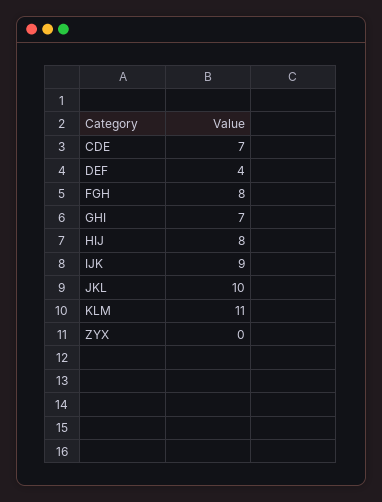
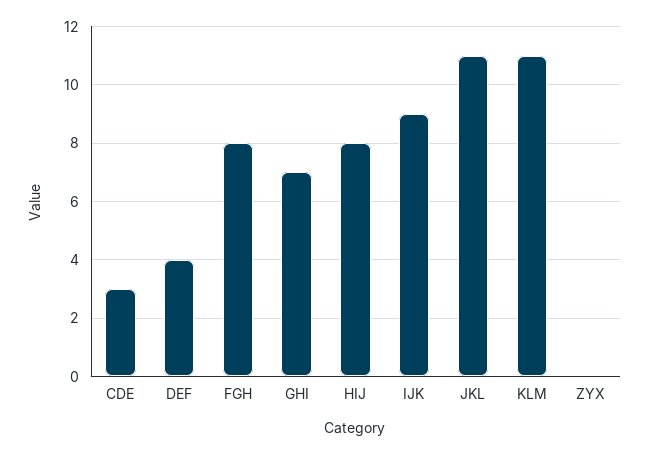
CDE: 7 -> 3
JKL: 10 -> 11

